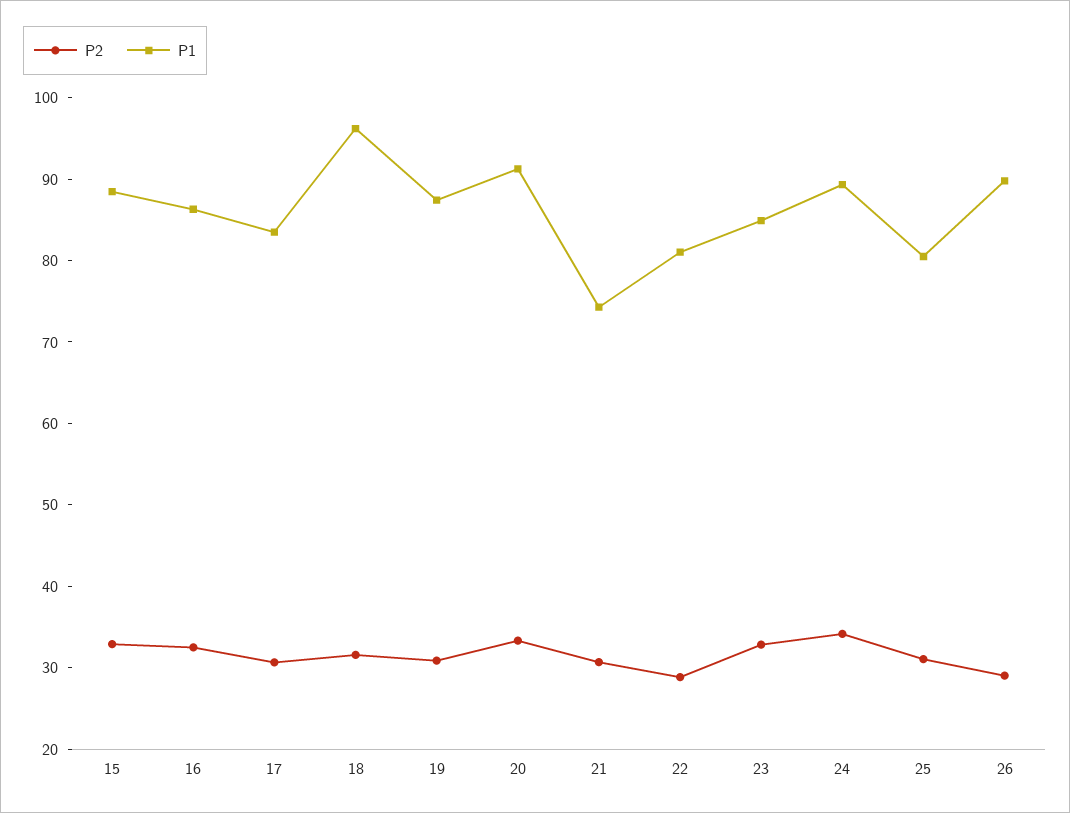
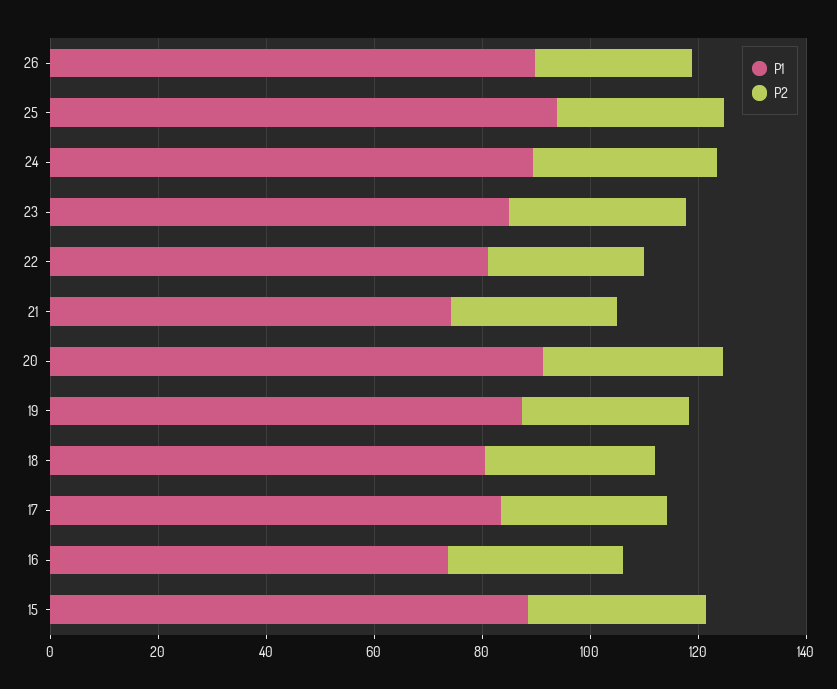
P1, 16: 86 -> 75
P1, 18: 96 -> 80
P1, 25: 80 -> 95

